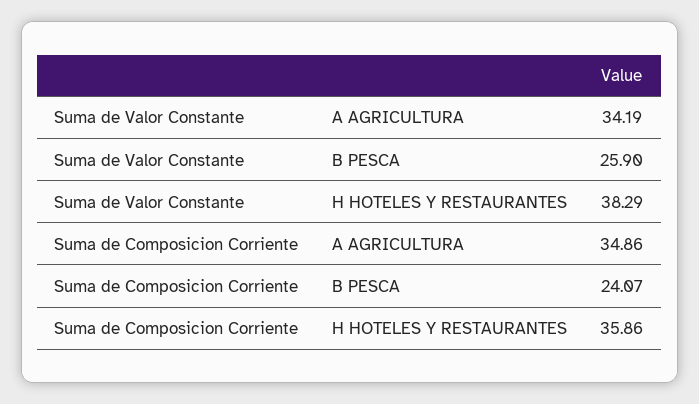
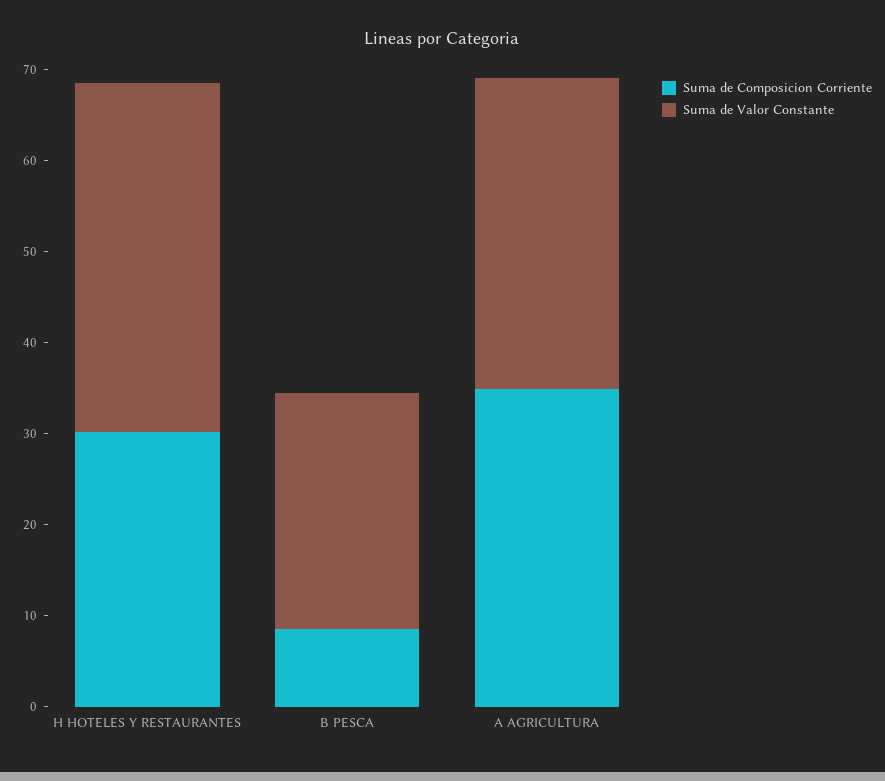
Suma de Composicion Corriente, B PESCA: 24.07 -> 8
Suma de Composicion Corriente, H HOTELES Y RESTAURANTES: 35.86 -> 30

